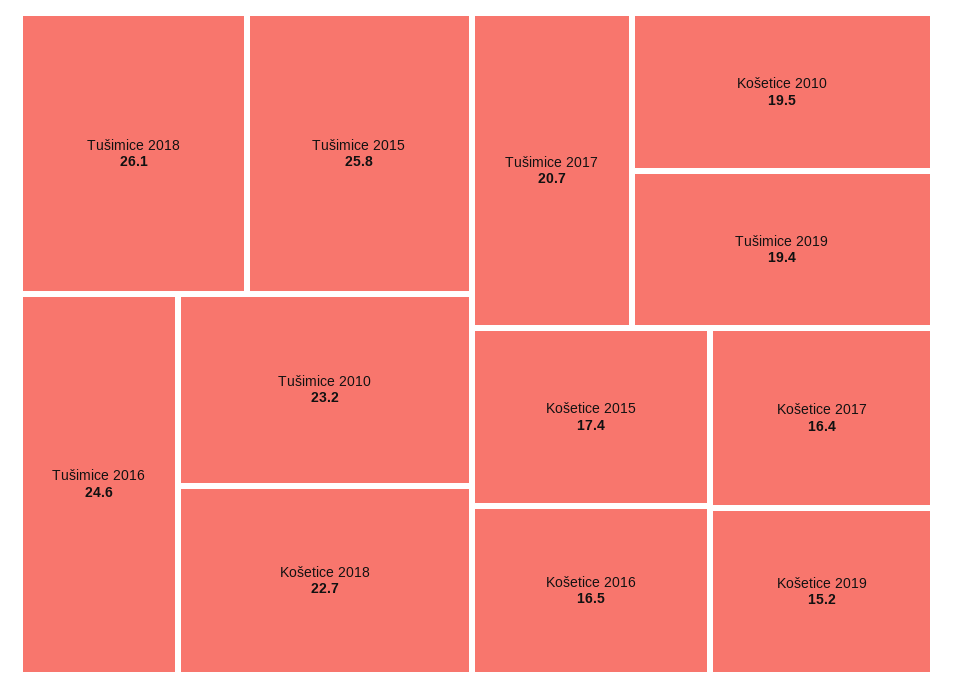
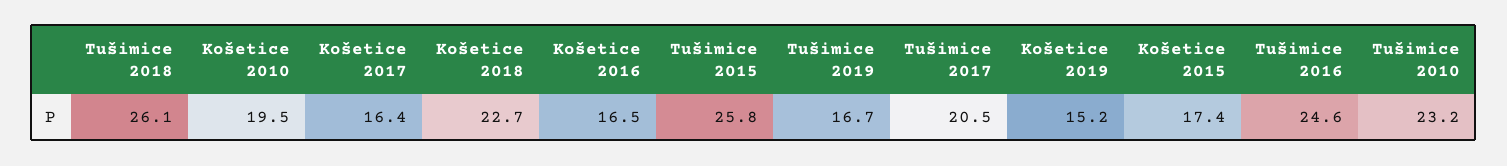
Tušimice 2017: 20.7 -> 20.5
Tušimice 2019: 19.4 -> 16.7

